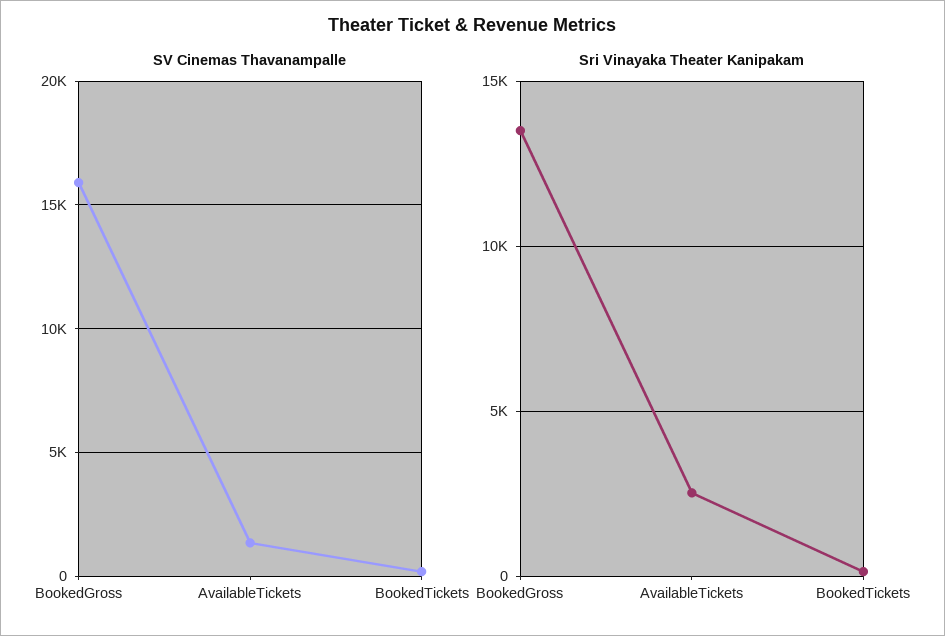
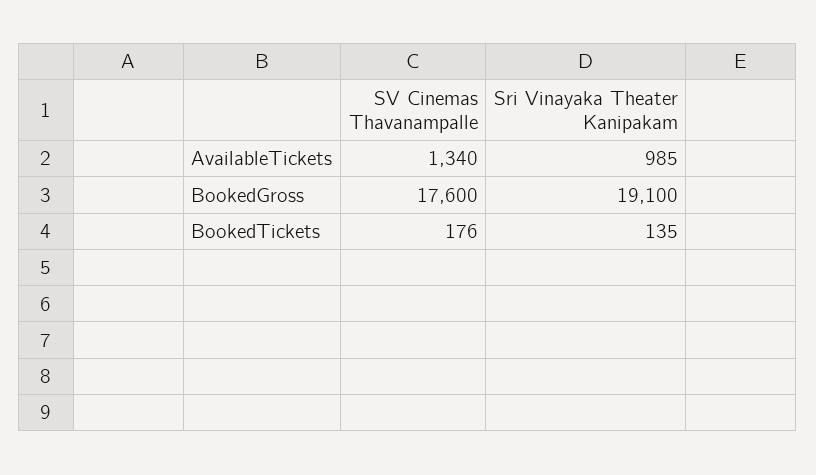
SV Cinemas Thavanampalle, BookedGross: 16000 -> 17600
Sri Vinayaka Theater Kanipakam, BookedGross: 13500 -> 19100
Sri Vinayaka Theater Kanipakam, AvailableTickets: 2500 -> 985

